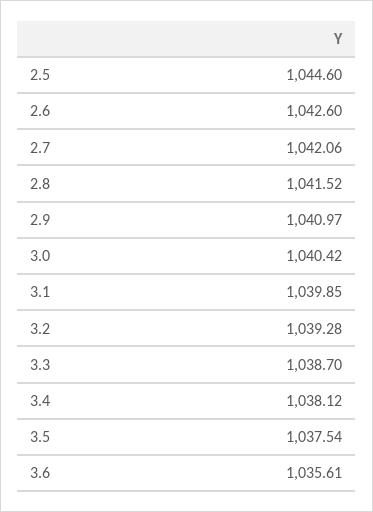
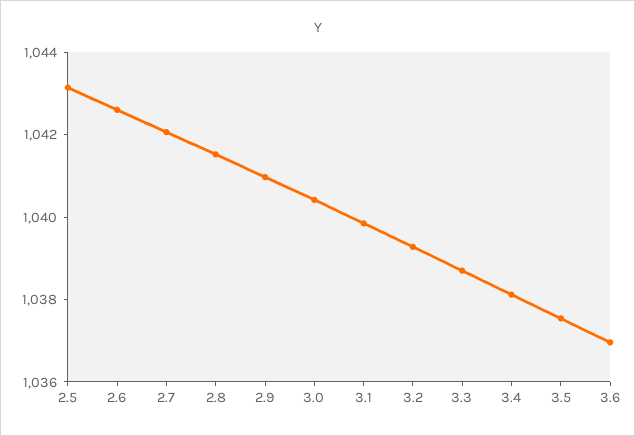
2.5: 1044.6 -> 1043
3.6: 1035.61 -> 1037

